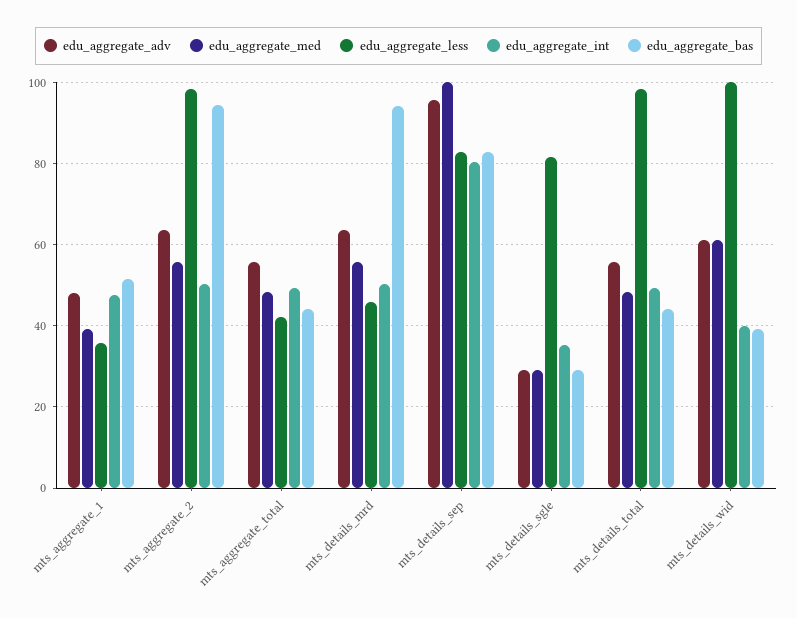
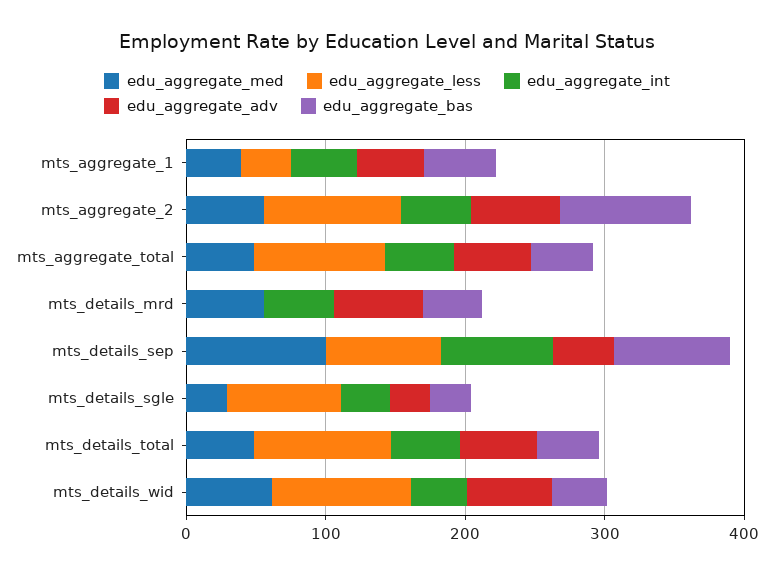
edu_aggregate_less, mts_aggregate_total: 42 -> 100
edu_aggregate_less, mts_details_mrd: 46 -> 0
edu_aggregate_bas, mts_details_mrd: 94 -> 40
edu_aggregate_adv, mts_details_sep: 96 -> 40

